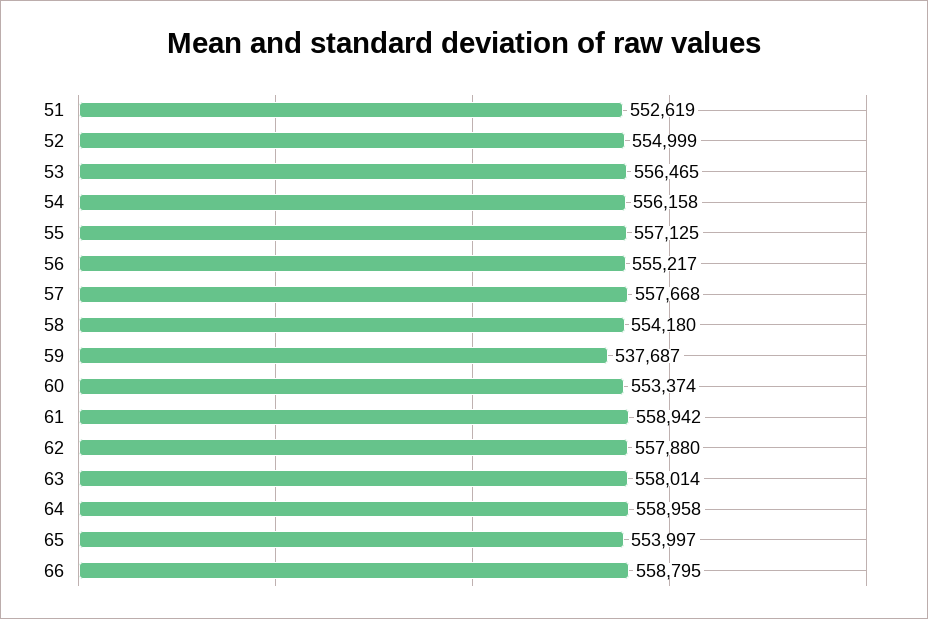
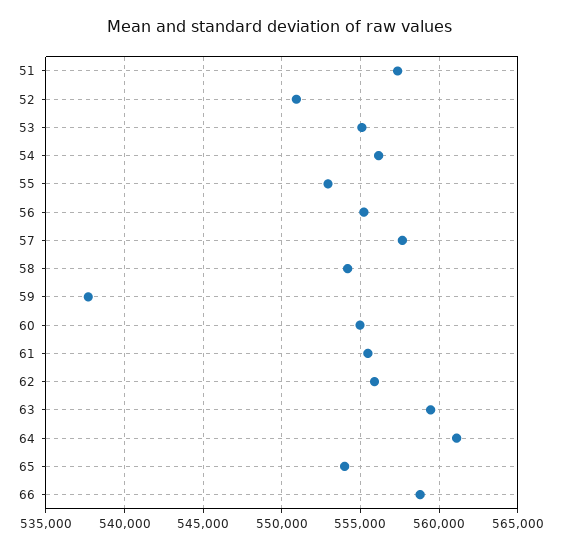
51: 552619 -> 557500
52: 554999 -> 551000
53: 556465 -> 555000
55: 557125 -> 553000
60: 553374 -> 555000
61: 558942 -> 555500
62: 557880 -> 556000
63: 558014 -> 559500
64: 558958 -> 561000

